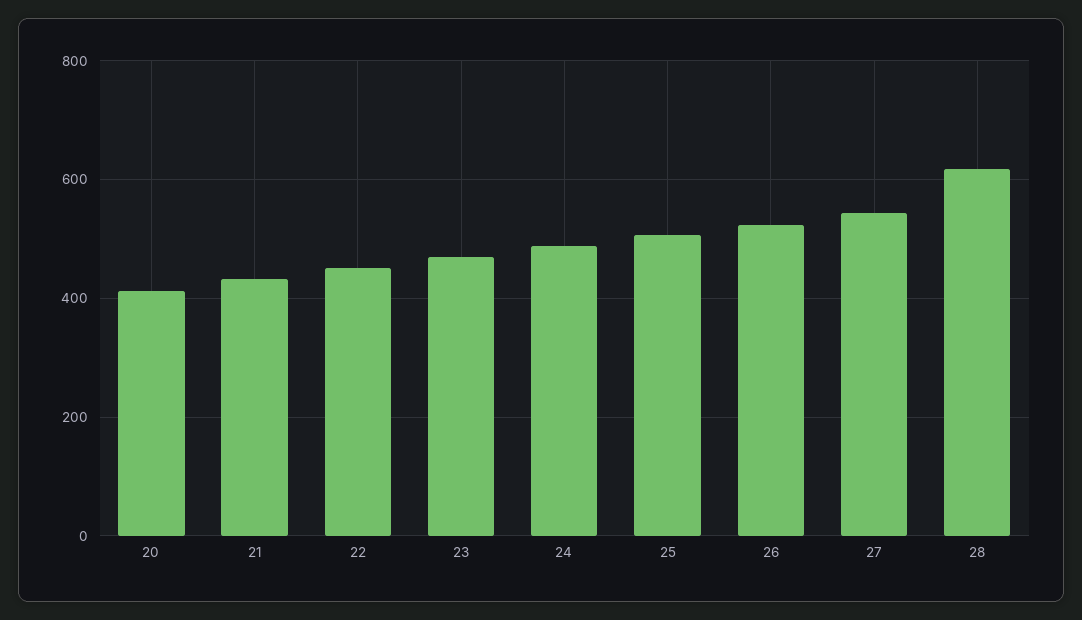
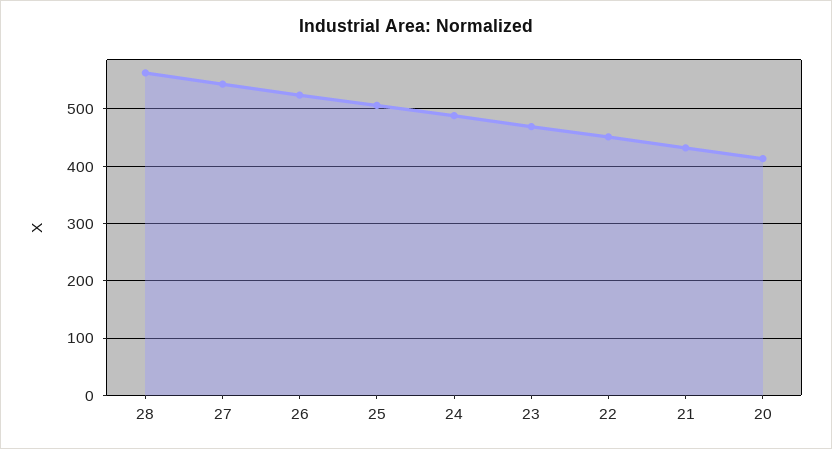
28: 620 -> 560

